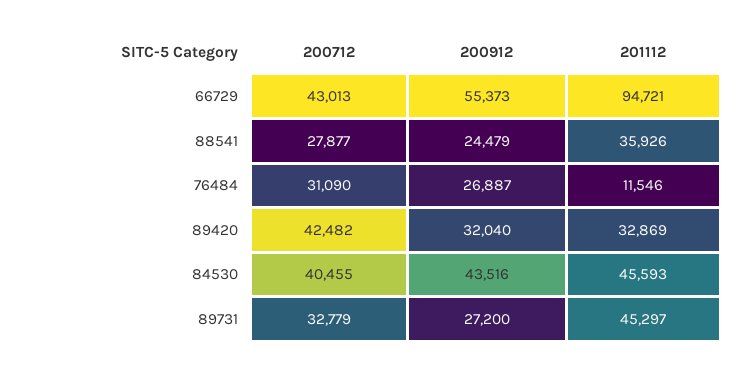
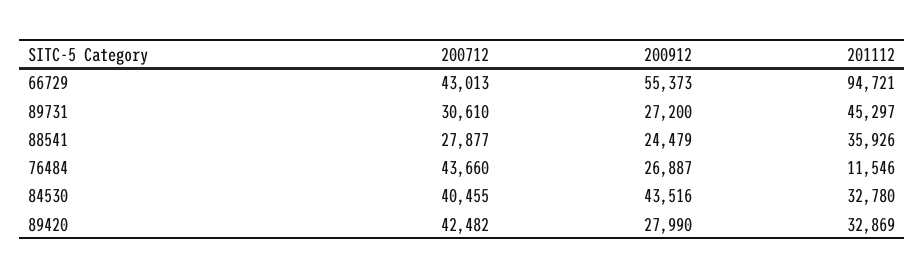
200712, 76484: 31090 -> 43660
200912, 89420: 32040 -> 27990
201112, 84530: 45593 -> 32780
200712, 89731: 32779 -> 30610

